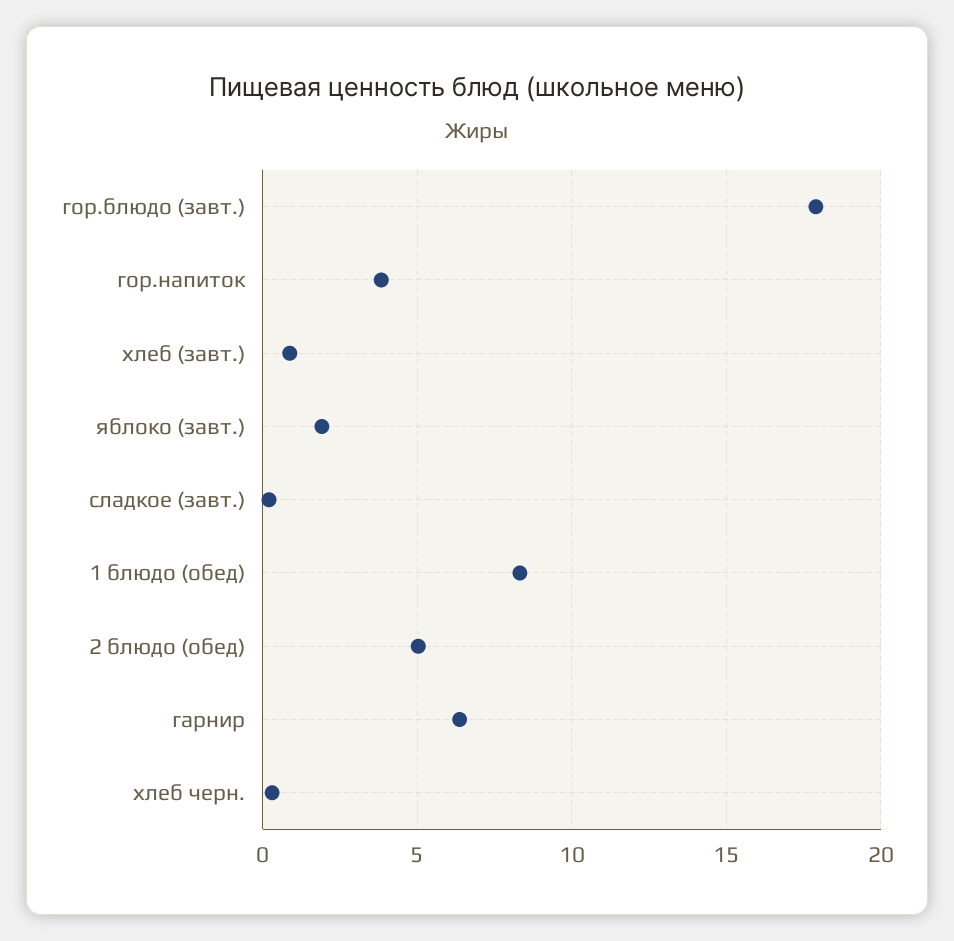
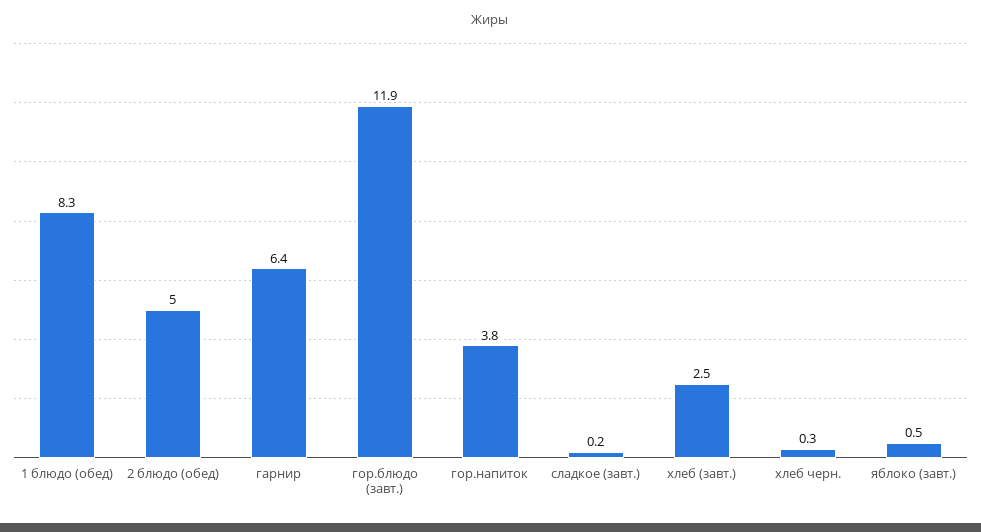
гор.блюдо (завт.): 18 -> 11.9
хлеб (завт.): 1 -> 2.5
яблоко (завт.): 2 -> 0.5

